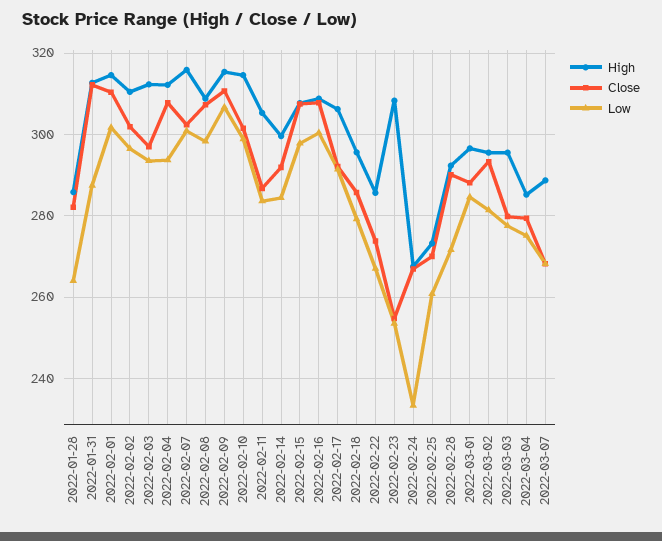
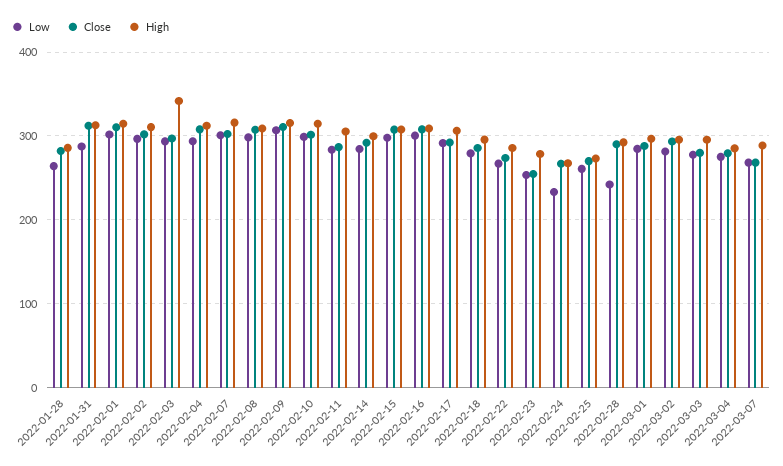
High, 2022-02-03: 312 -> 340
High, 2022-02-23: 308 -> 280
Low, 2022-02-28: 272 -> 240

